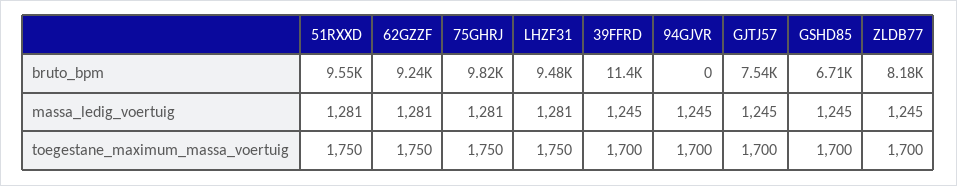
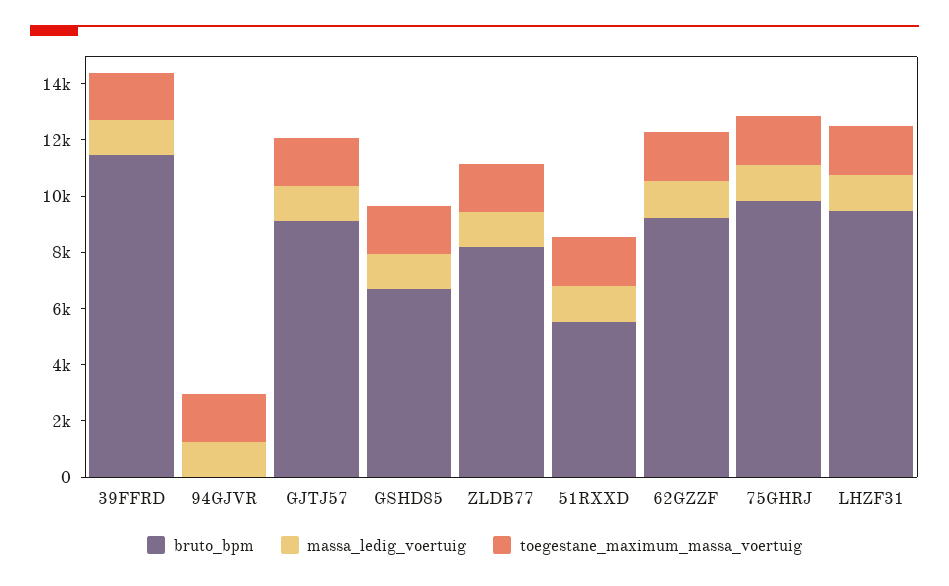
bruto_bpm, 51RXXD: 9550 -> 5500
bruto_bpm, GJTJ57: 7540 -> 9000

